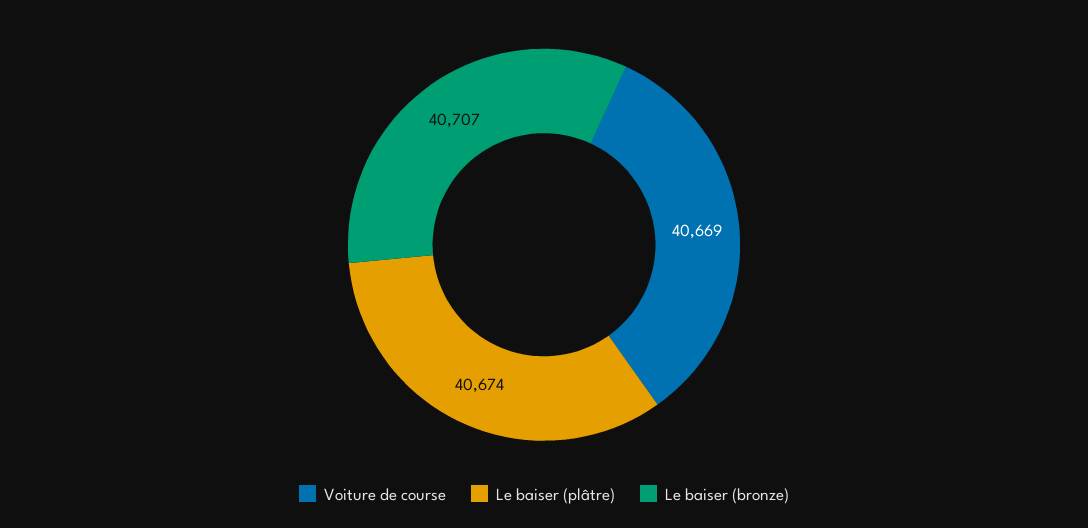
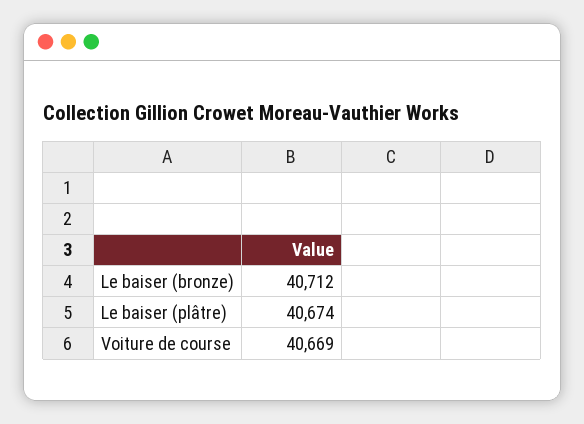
Le baiser (bronze): 40707 -> 40712

